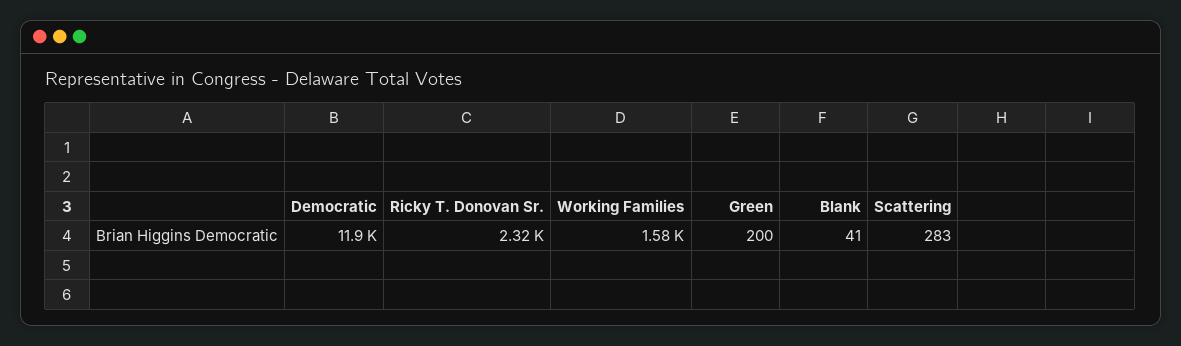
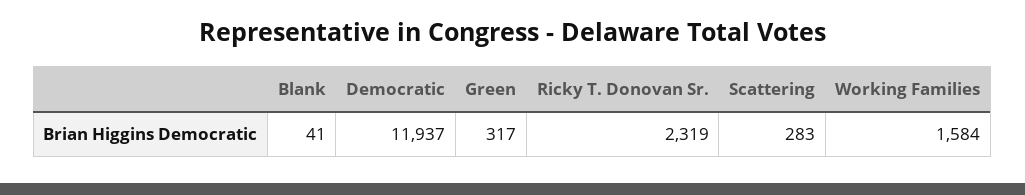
Green: 200 -> 317

